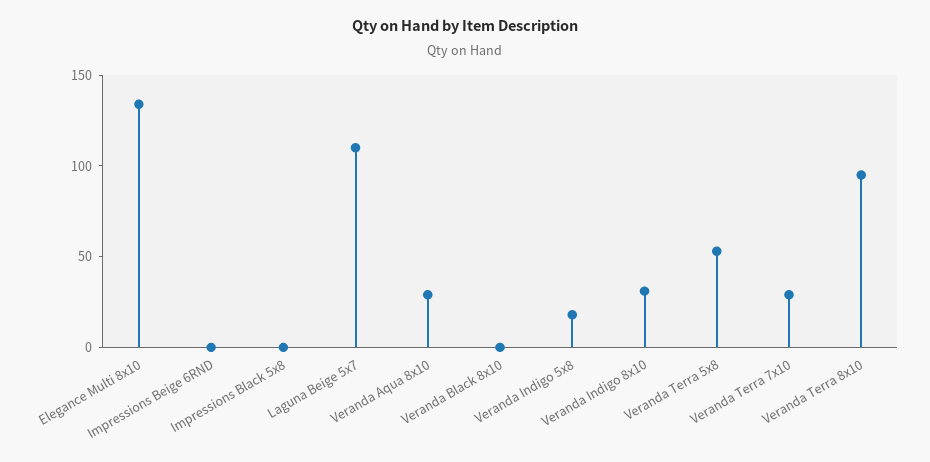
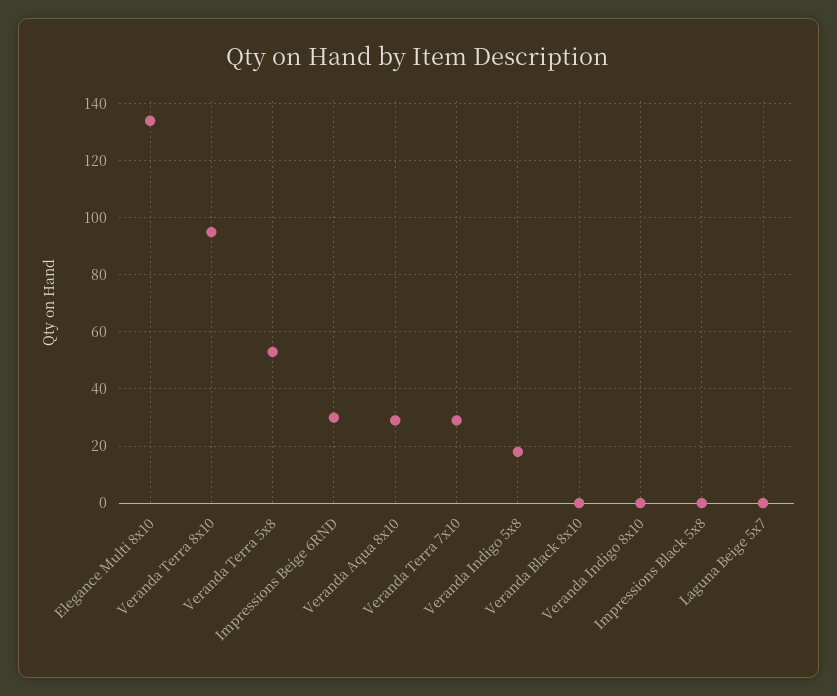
Impressions Beige 6RND: 0 -> 30
Laguna Beige 5x7: 110 -> 0
Veranda Indigo 8x10: 30 -> 0

